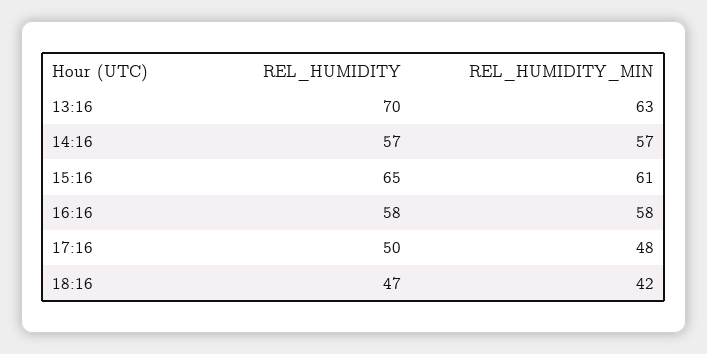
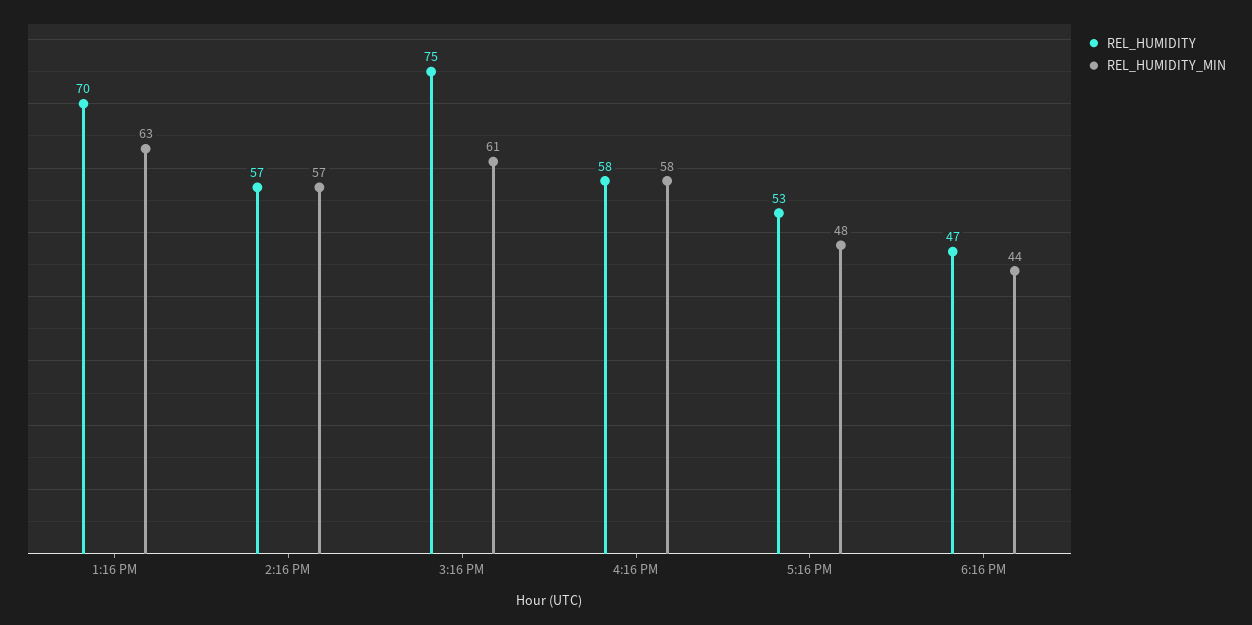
REL_HUMIDITY, 15:16: 65 -> 75
REL_HUMIDITY, 17:16: 50 -> 53
REL_HUMIDITY_MIN, 18:16: 42 -> 44

